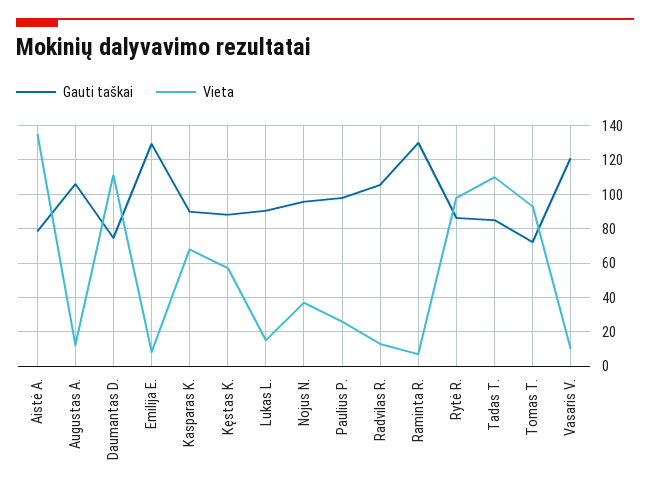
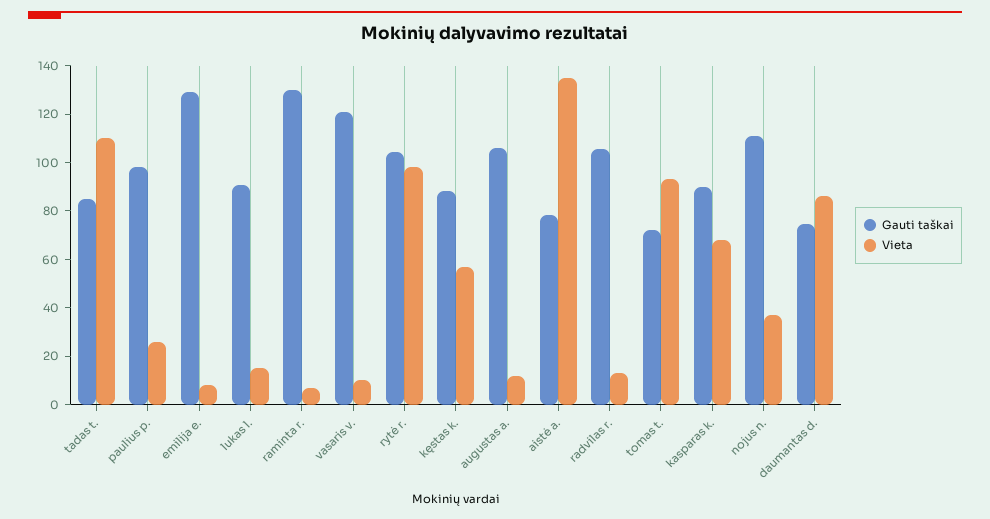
Vieta, Daumantas D.: 110 -> 85
Gauti taškai, Nojus N.: 95 -> 110
Gauti taškai, Rytė R.: 85 -> 105

